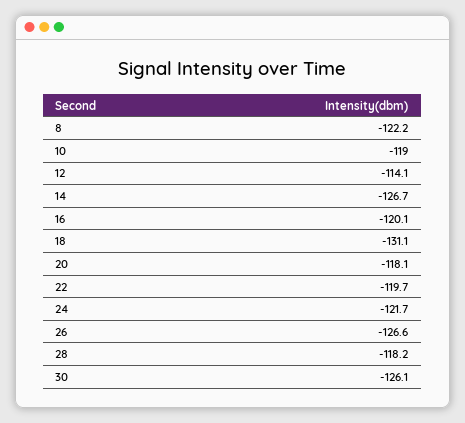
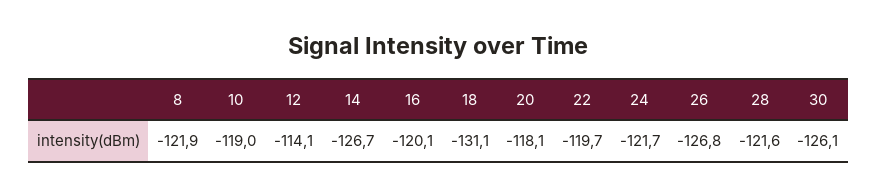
8: -122.2 -> -121.9
26: -126.6 -> -126.8
28: -118.2 -> -121.6

